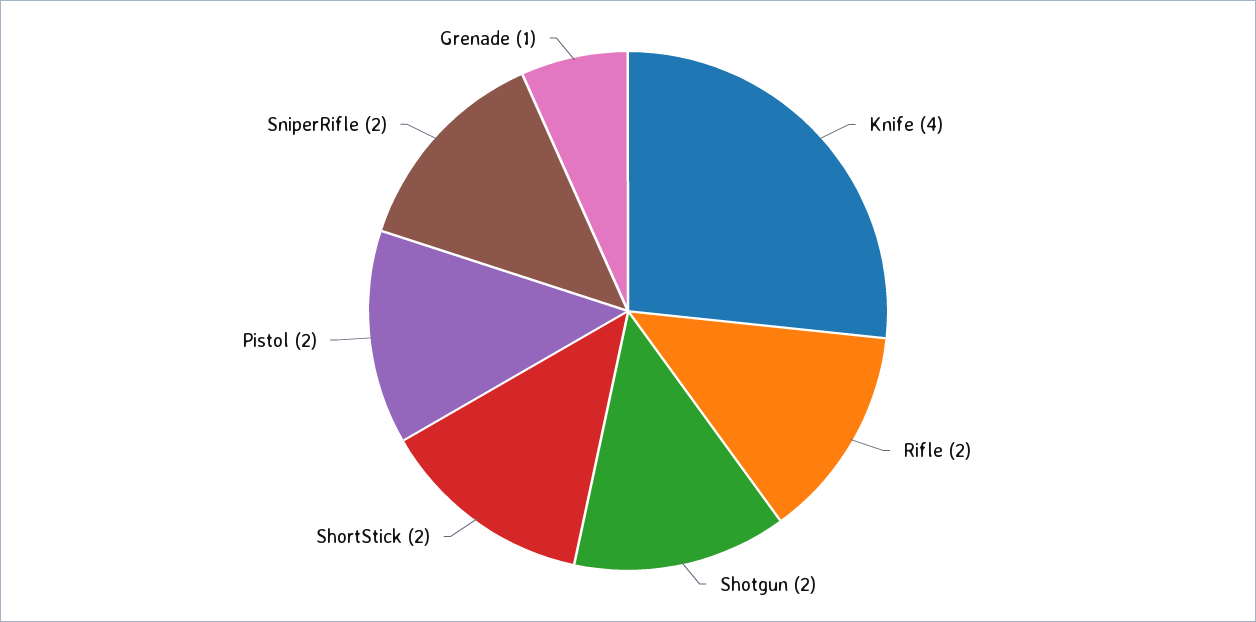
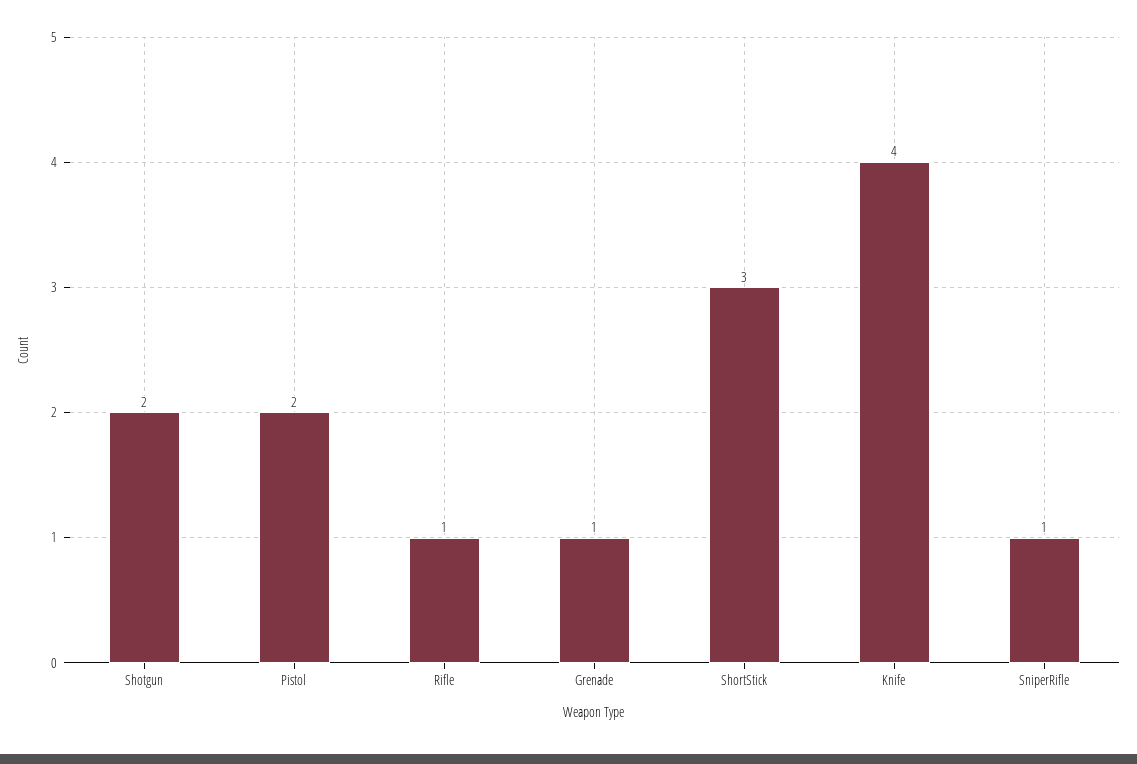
Rifle: 2 -> 1
ShortStick: 2 -> 3
SniperRifle: 2 -> 1

